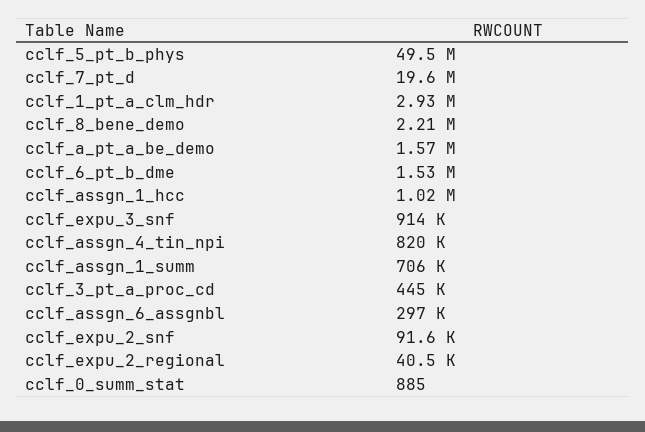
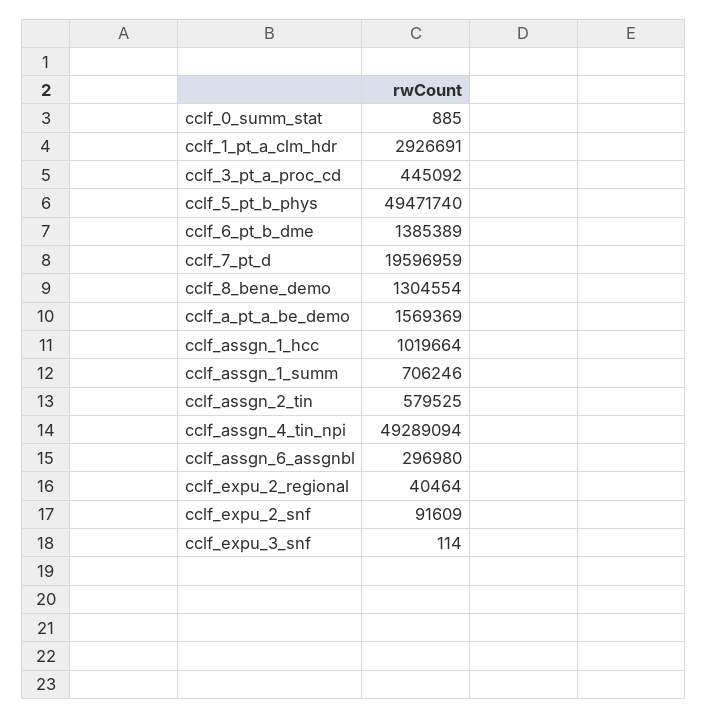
cclf_8_bene_demo: 2210000 -> 1304554
cclf_6_pt_b_dme: 1530000 -> 1385389
cclf_expu_3_snf: 914000 -> 114
cclf_assgn_4_tin_npi: 820000 -> 49289094
cclf_assgn_2_tin: none -> 579525

